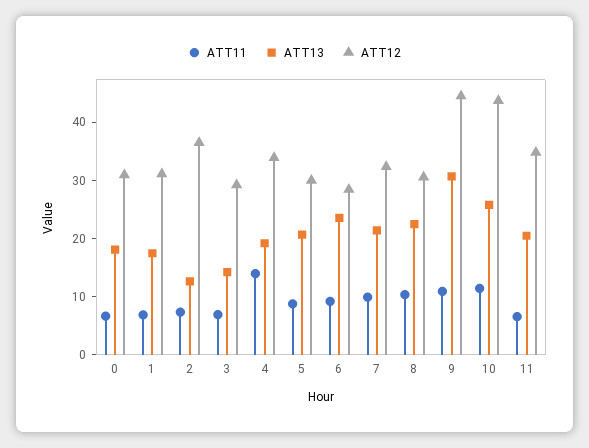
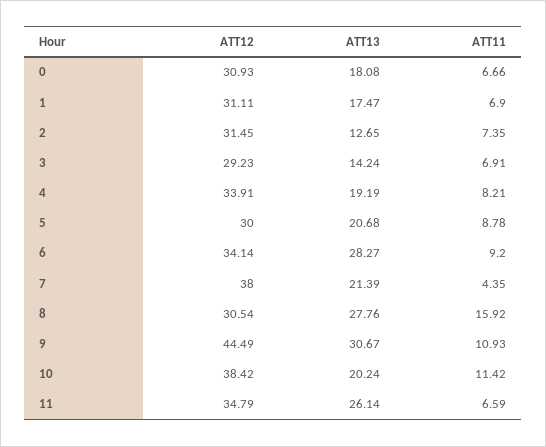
ATT12, 2: 36 -> 31.45
ATT11, 4: 14 -> 8.21
ATT13, 6: 24 -> 28.27
ATT12, 6: 28 -> 34.14
ATT11, 7: 10 -> 4.35
ATT12, 7: 32 -> 38
ATT11, 8: 10 -> 15.92
ATT13, 8: 22 -> 27.76
ATT13, 10: 26 -> 20.24
ATT12, 10: 44 -> 38.42
ATT13, 11: 20 -> 26.14

